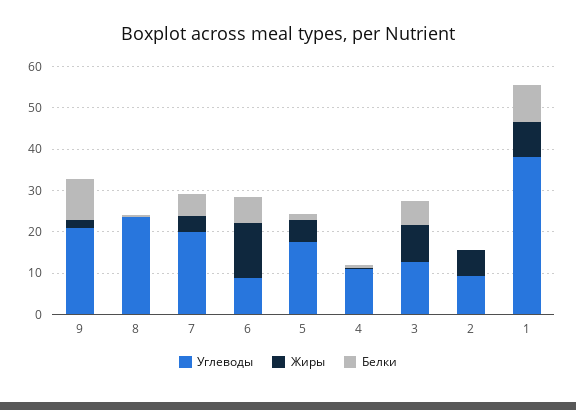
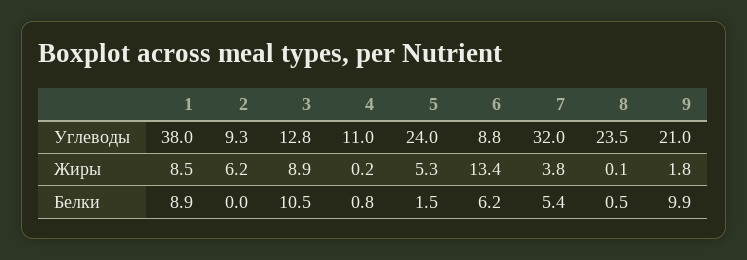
Углеводы, 7: 20 -> 32
Углеводы, 5: 18 -> 24
Белки, 3: 6 -> 10.5

